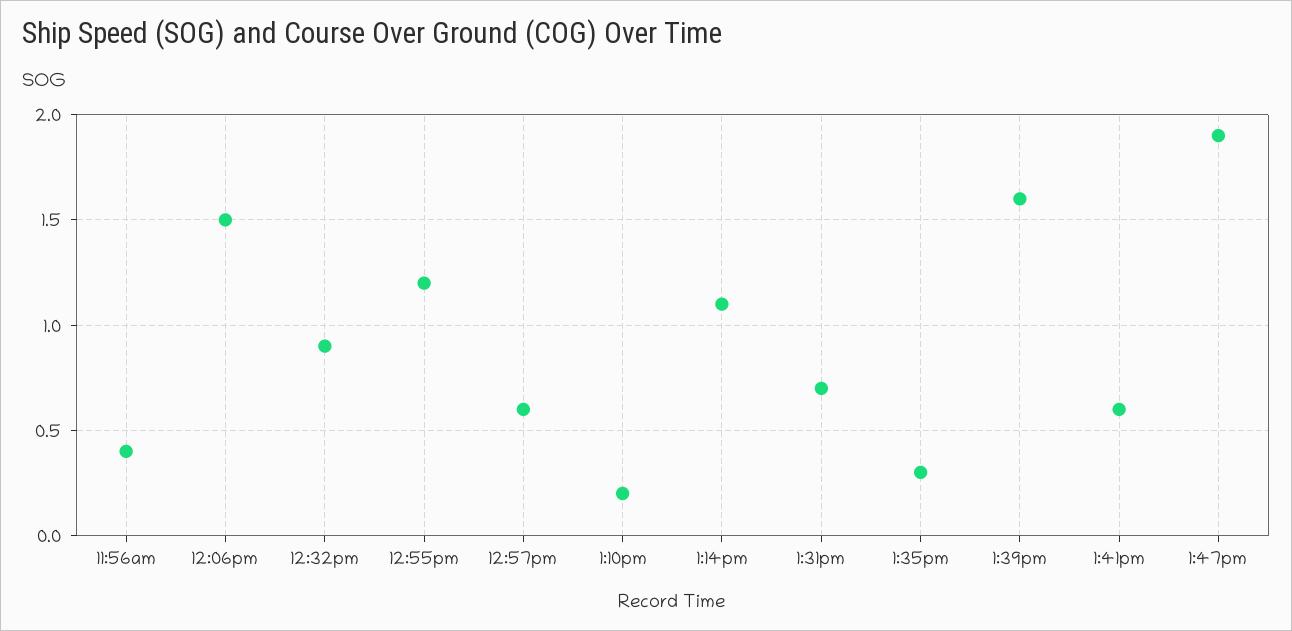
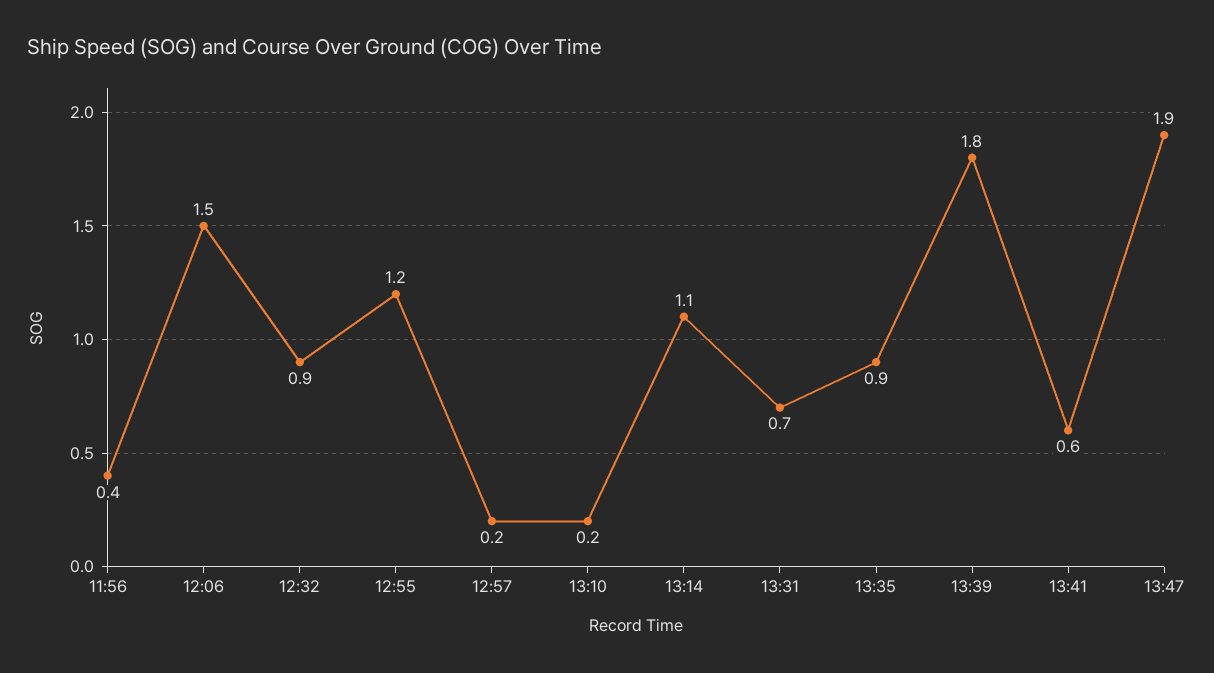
12:57pm: 0.6 -> 0.2
1:35pm: 0.3 -> 0.9
1:39pm: 1.6 -> 1.8

